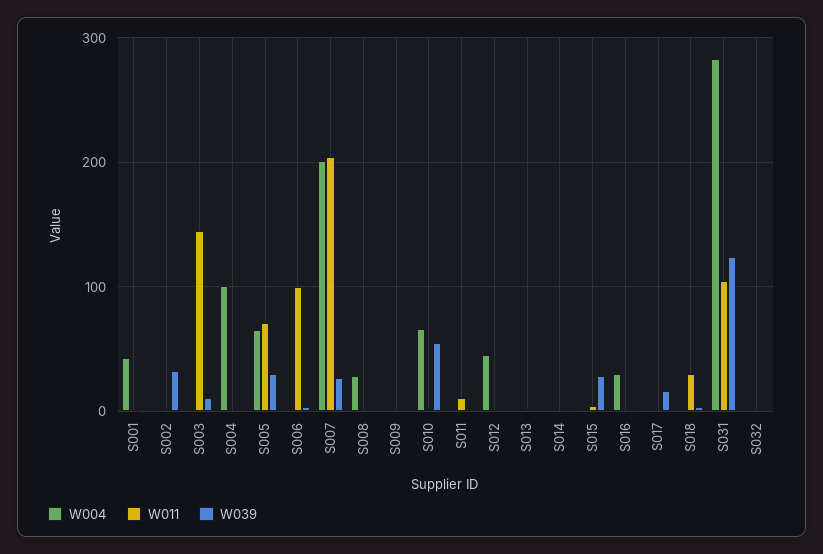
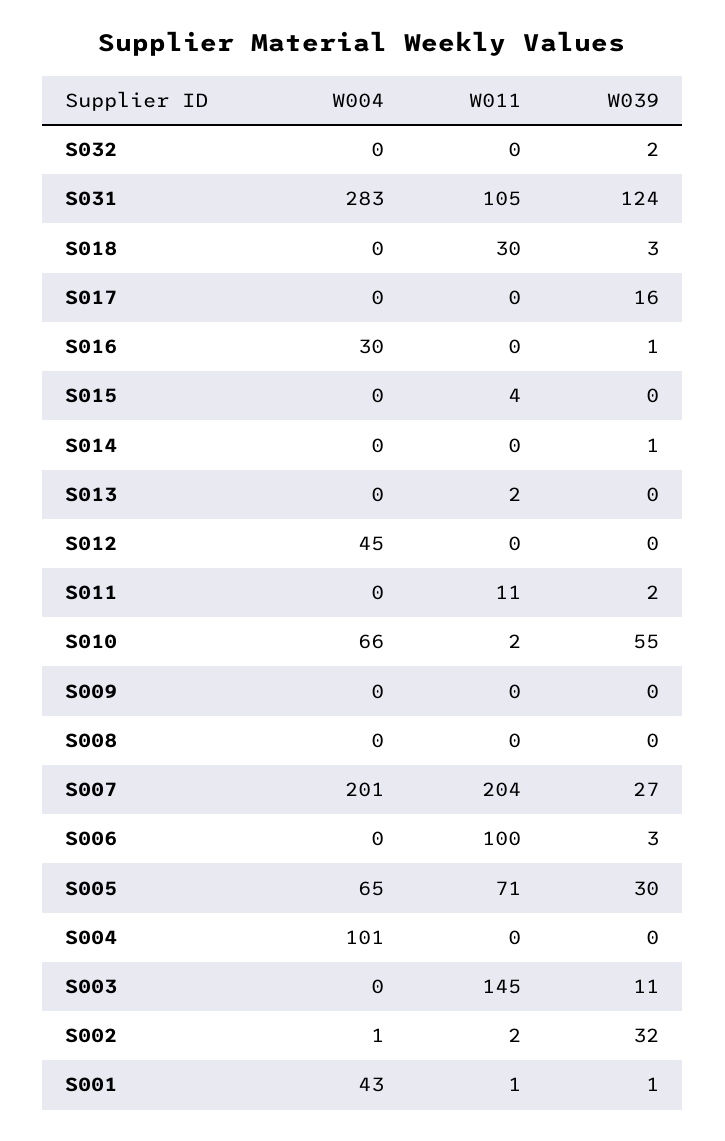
W004, S008: 30 -> 0
W039, S015: 30 -> 0

